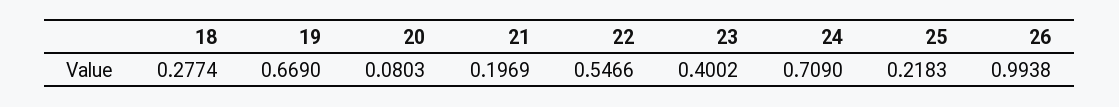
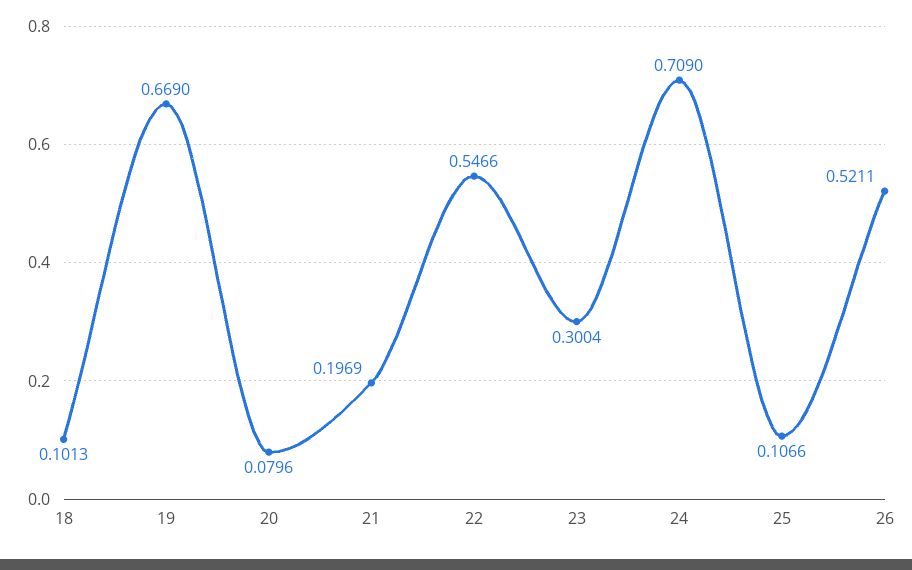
18: 0.2774 -> 0.1013
20: 0.0803 -> 0.0796
23: 0.4002 -> 0.3004
25: 0.2183 -> 0.1066
26: 0.9938 -> 0.5211

